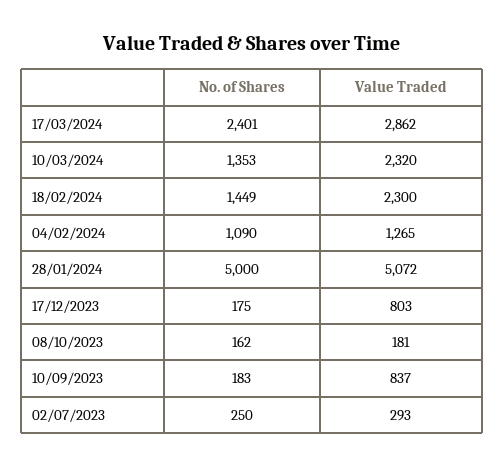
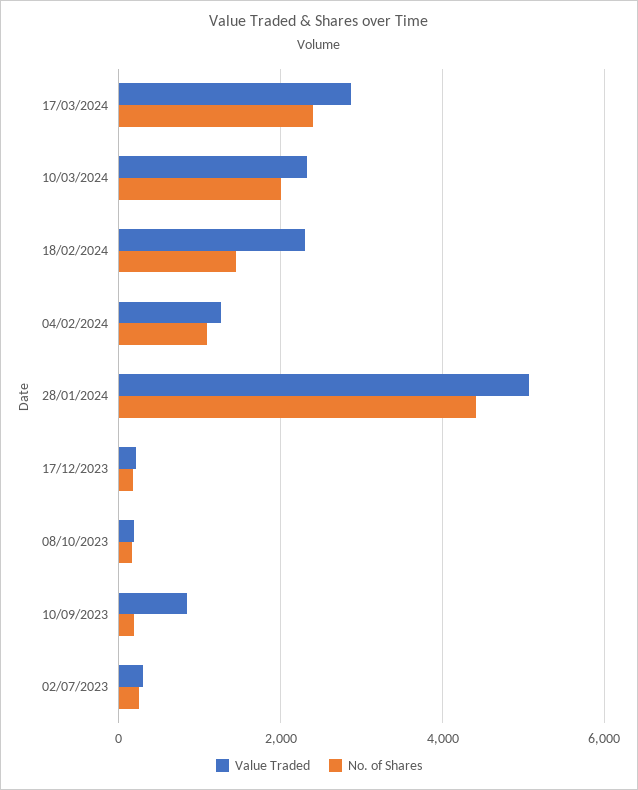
No. of Shares, 10/03/2024: 1353 -> 2000
No. of Shares, 28/01/2024: 5000 -> 4400
Value Traded, 17/12/2023: 803 -> 200

